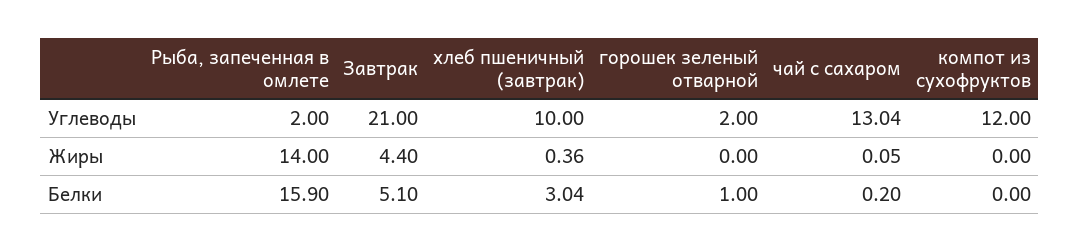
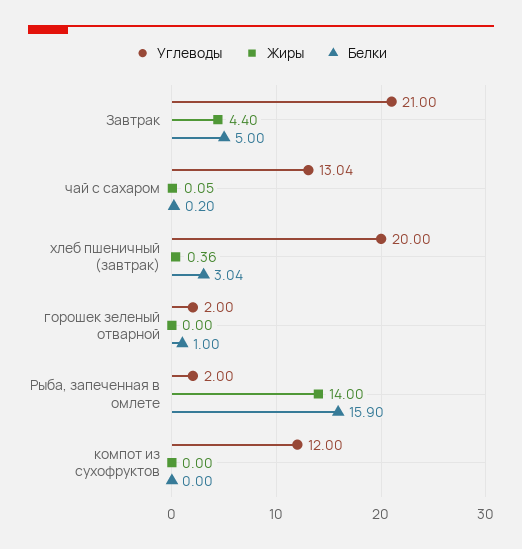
Углеводы, хлеб пшеничный (завтрак): 10 -> 20
Белки, Завтрак: 5.1 -> 5

